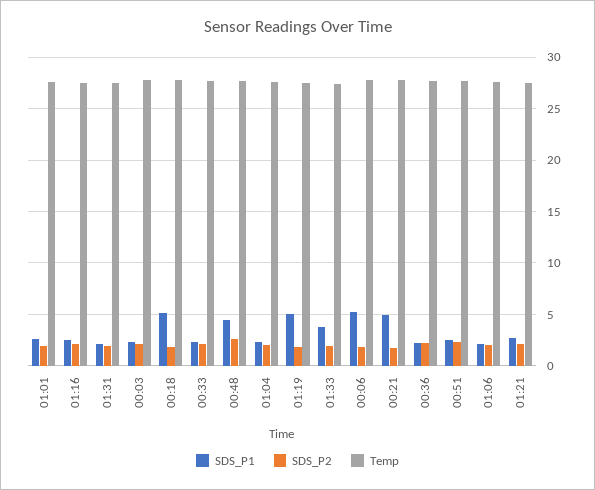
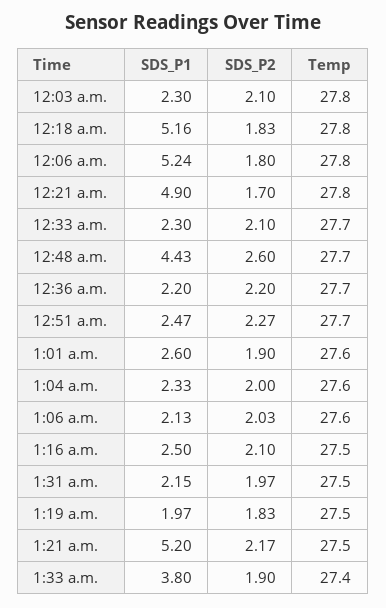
SDS_P1, 01:19: 5 -> 1.97
SDS_P1, 01:21: 3 -> 5.2

